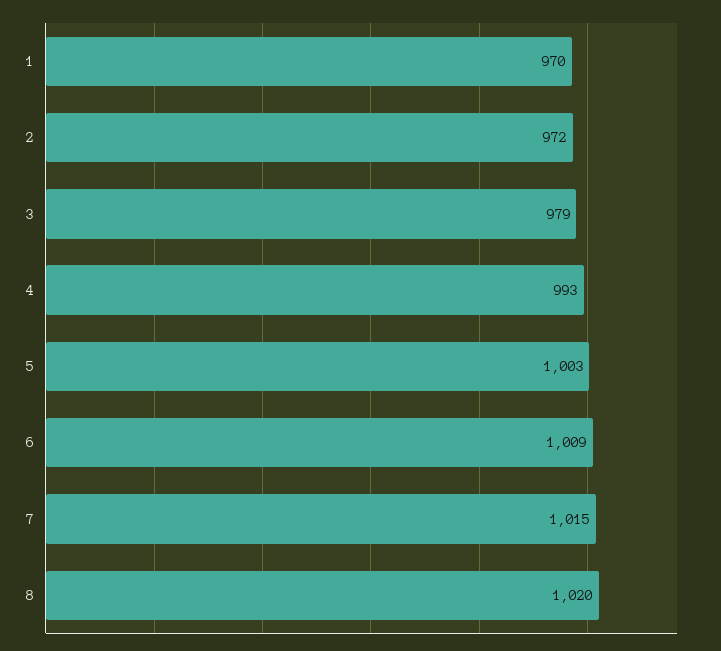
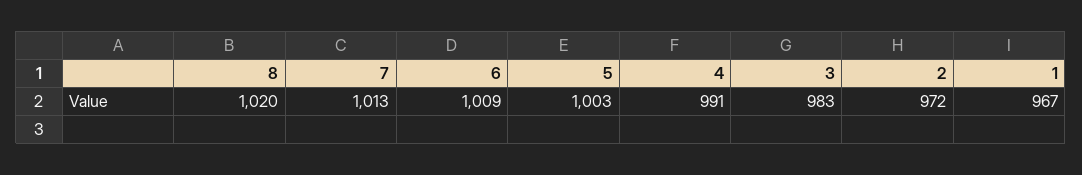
1: 970 -> 967
3: 979 -> 983
4: 993 -> 991
7: 1015 -> 1013

